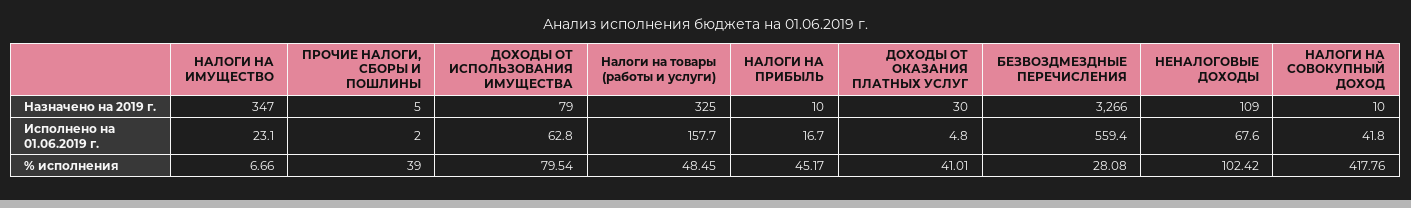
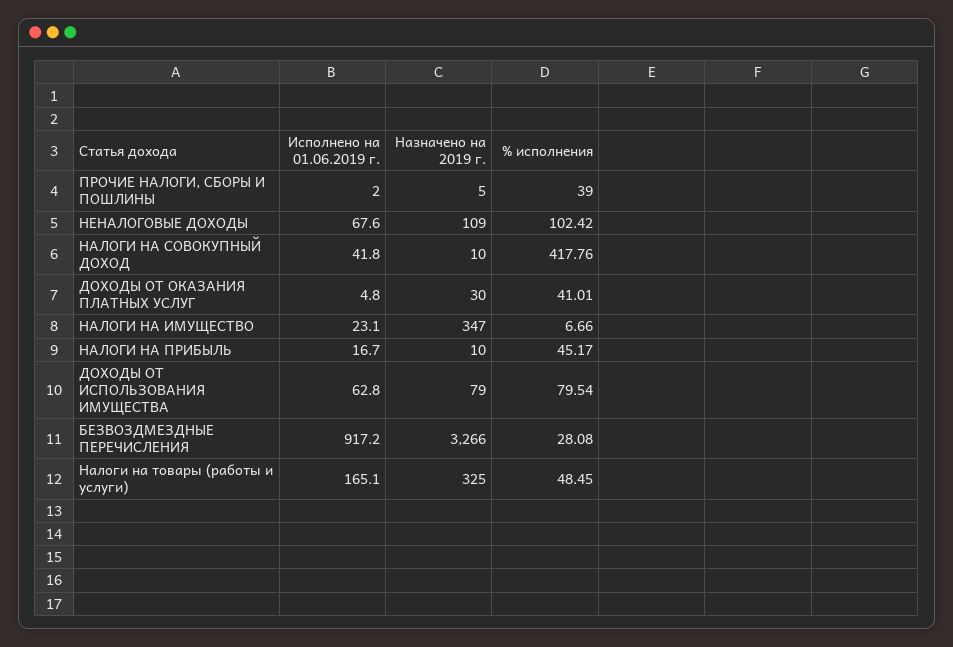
Налоги на товары (работы и услуги), Исполнено на 01.06.2019 г.: 157.7 -> 165.1
БЕЗВОЗДМЕЗДНЫЕ ПЕРЕЧИСЛЕНИЯ, Исполнено на 01.06.2019 г.: 559.4 -> 917.2

